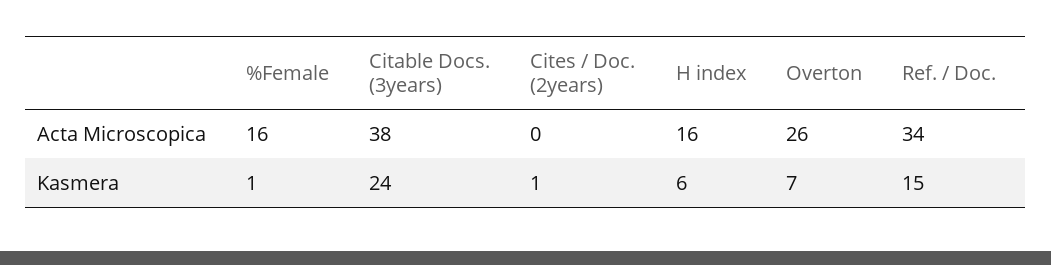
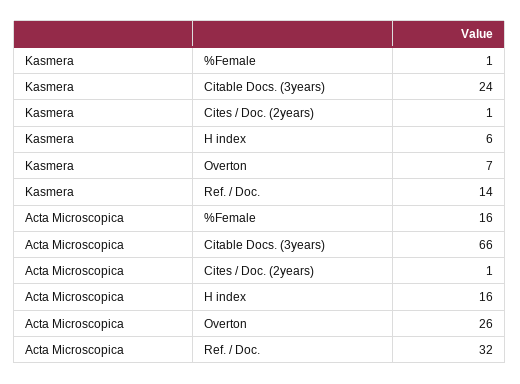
Citable Docs. (3years), Acta Microscopica: 38 -> 66
Cites / Doc. (2years), Acta Microscopica: 0 -> 1
Ref. / Doc., Acta Microscopica: 34 -> 32
Ref. / Doc., Kasmera: 15 -> 14

